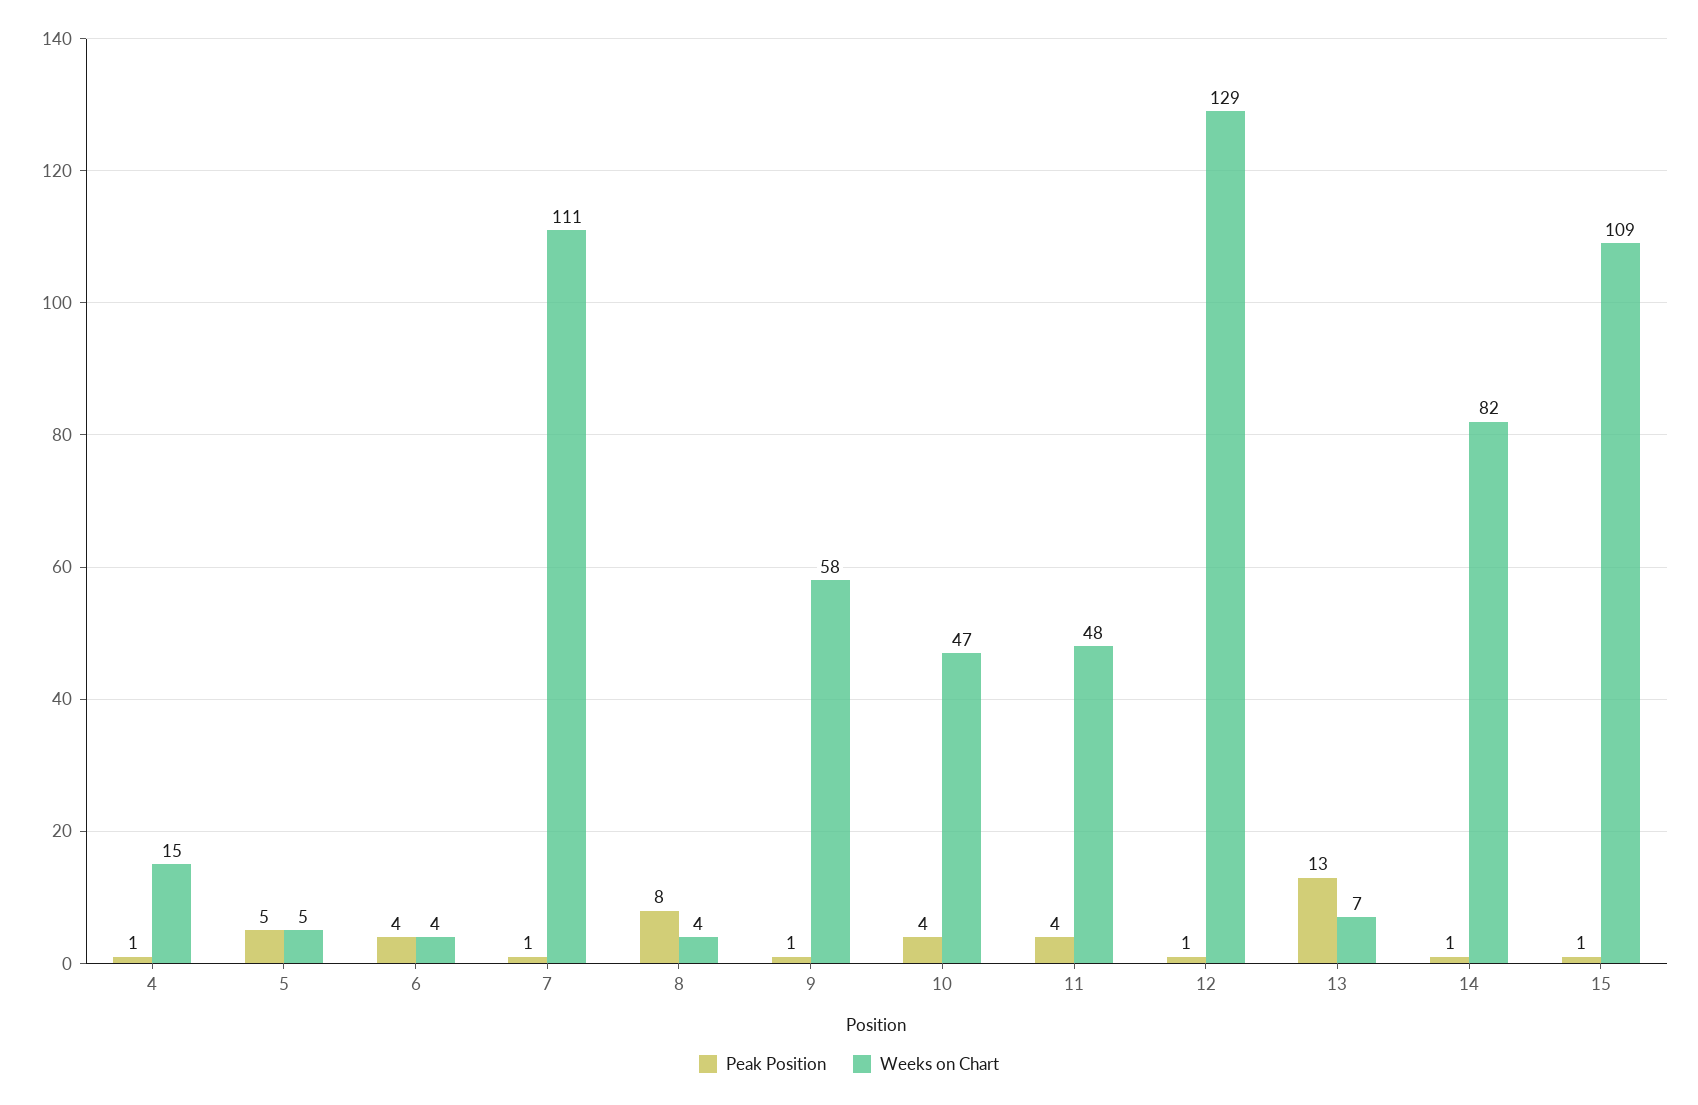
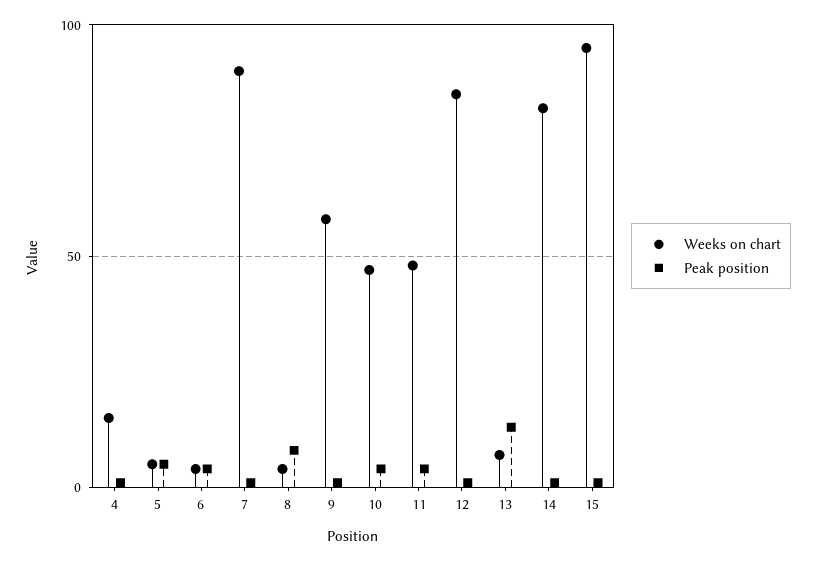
Weeks on Chart, 7: 111 -> 90
Weeks on Chart, 12: 129 -> 85
Weeks on Chart, 15: 109 -> 95

